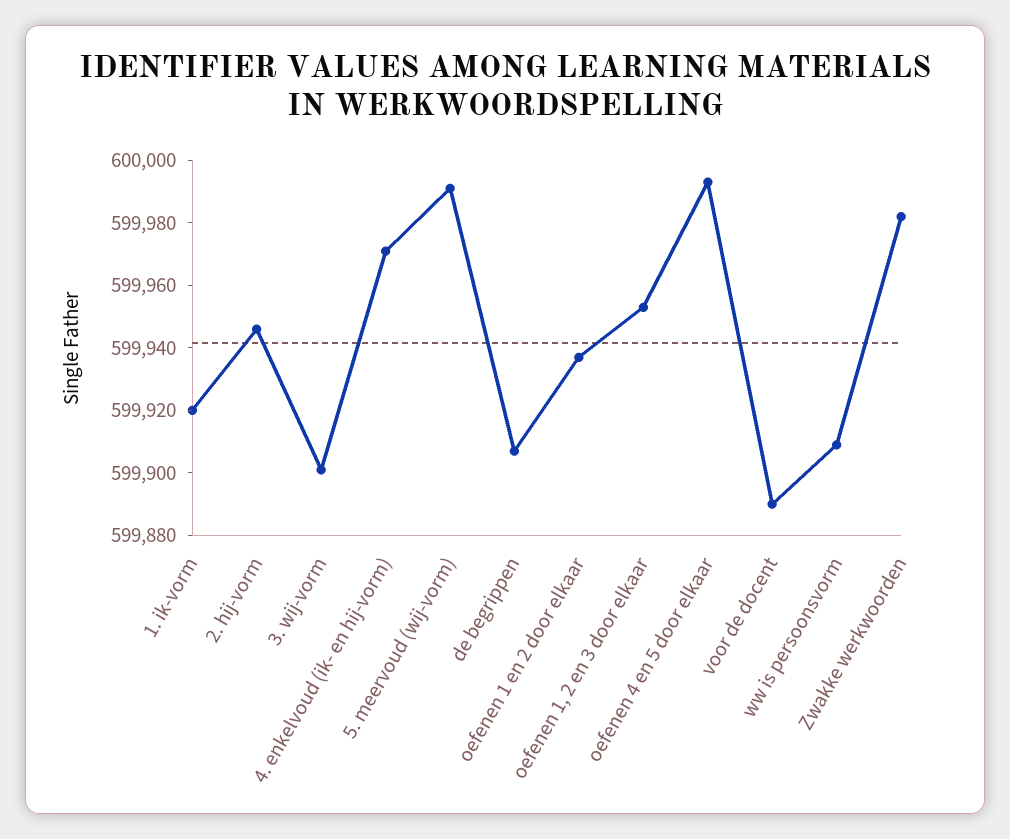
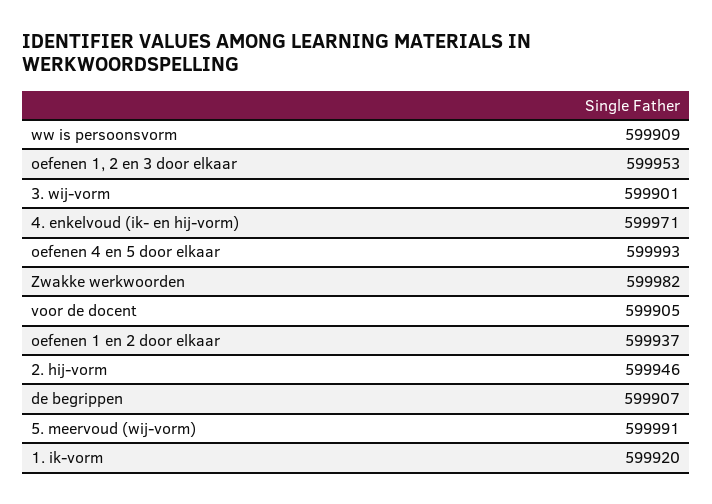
voor de docent: 599890 -> 599905

